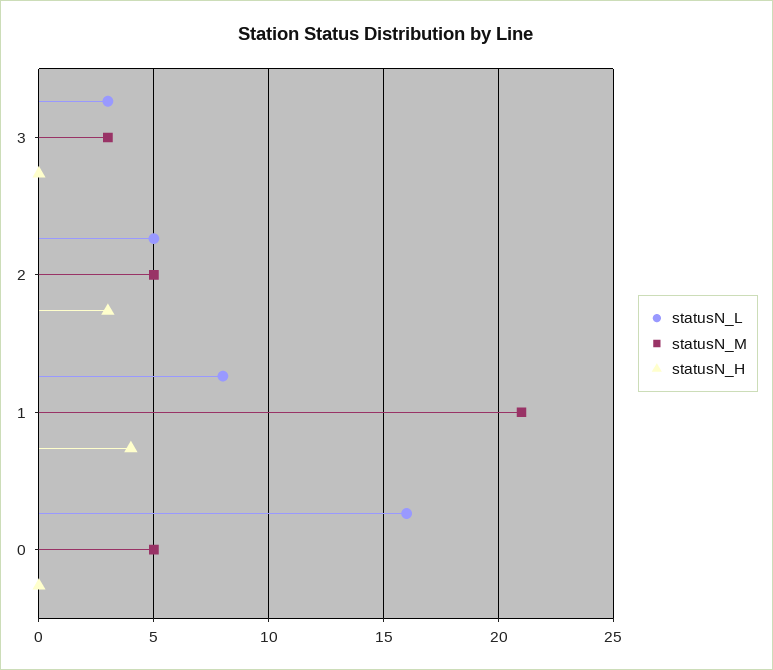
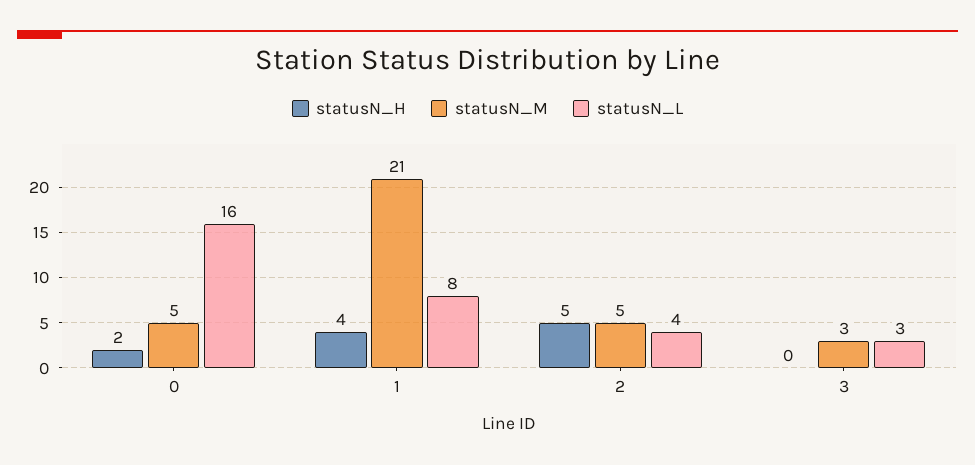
statusN_L, 2: 5 -> 4
statusN_H, 2: 3 -> 5
statusN_H, 0: 0 -> 2

